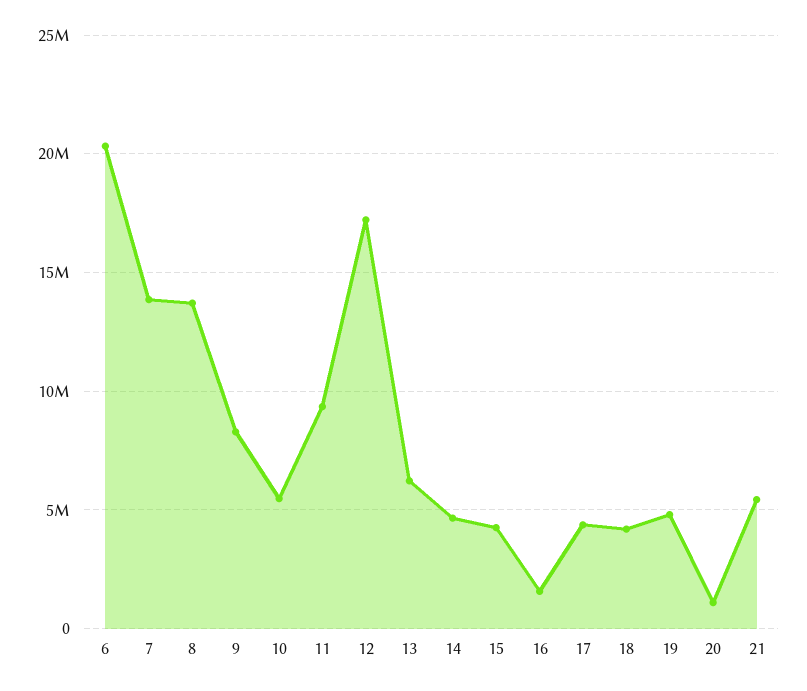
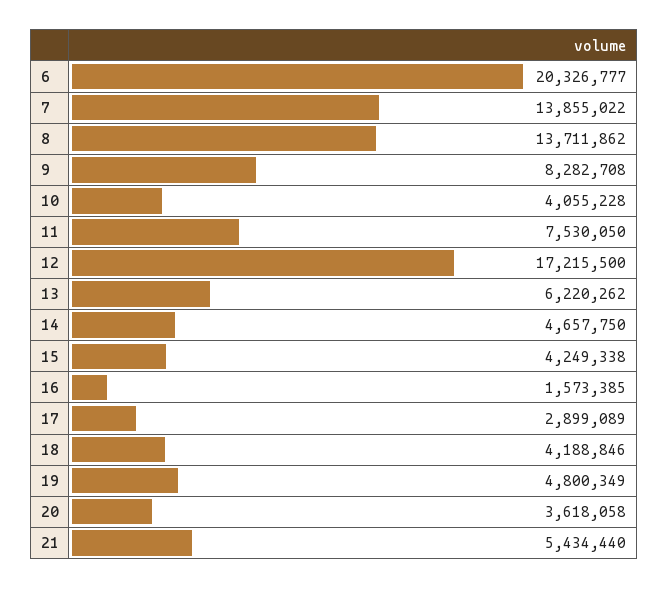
10: 5500000 -> 4055228
11: 9500000 -> 7530050
17: 4500000 -> 2899089
20: 1000000 -> 3618058

